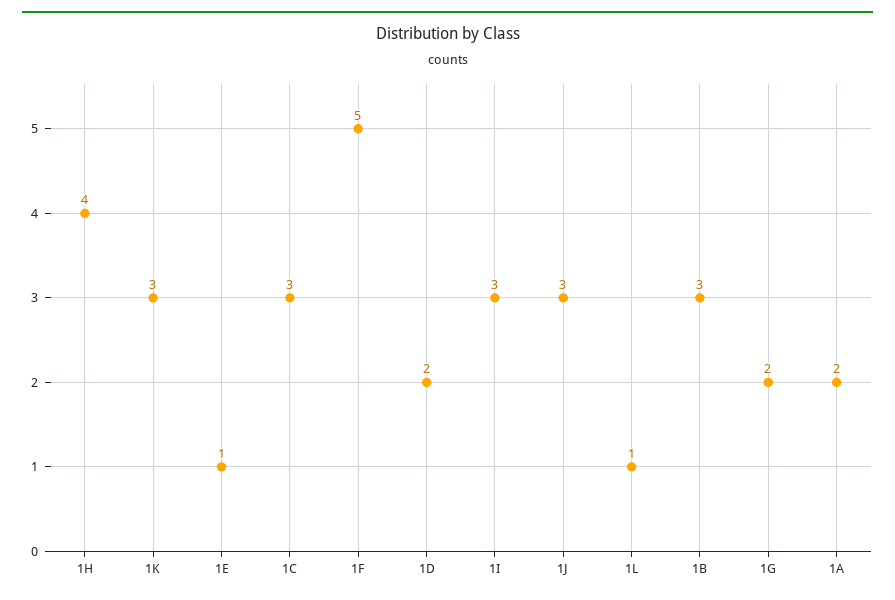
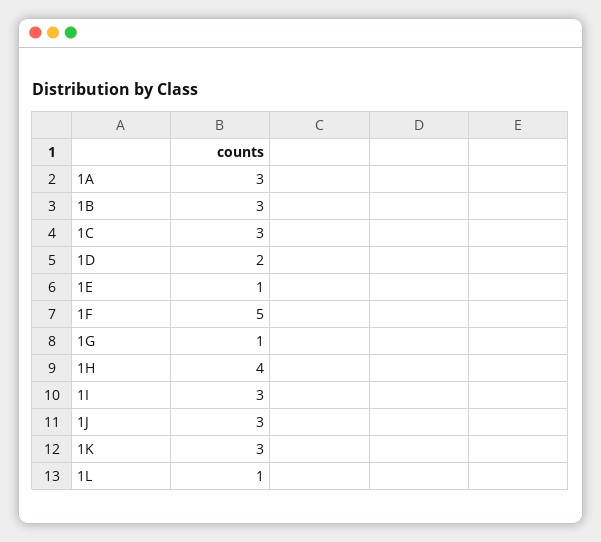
1G: 2 -> 1
1A: 2 -> 3

